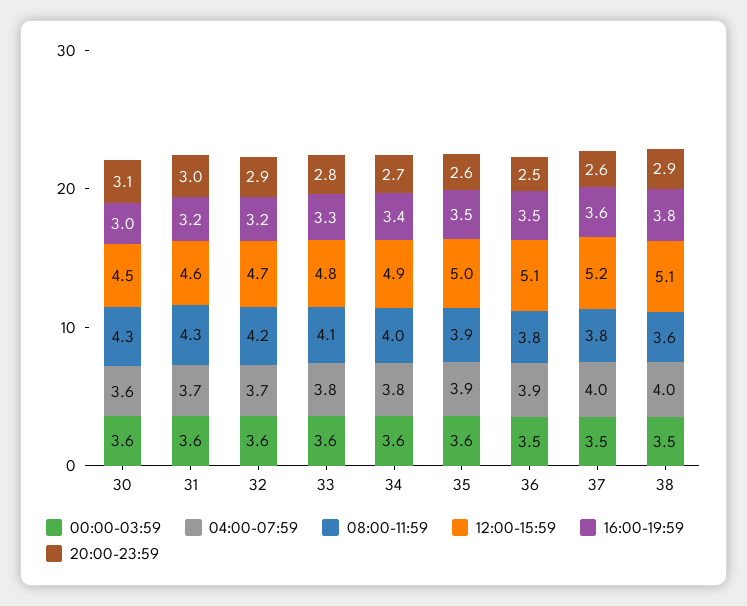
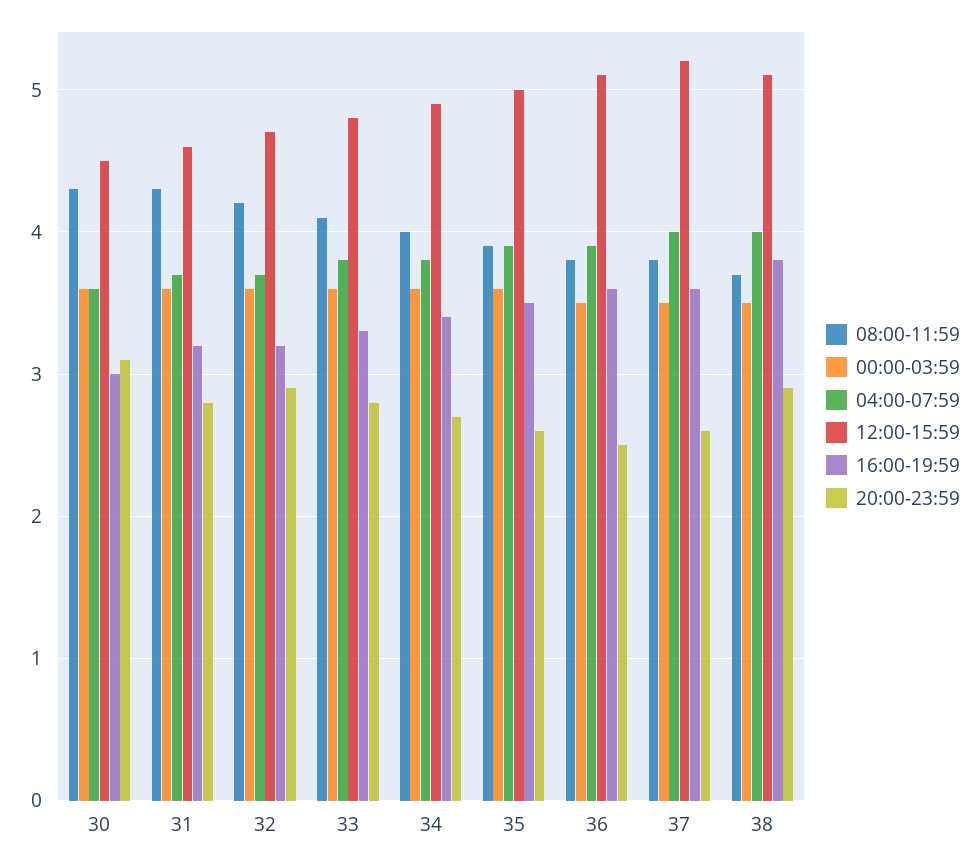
20:00-23:59, 31: 3 -> 2.8
16:00-19:59, 36: 3.5 -> 3.6
08:00-11:59, 38: 3.6 -> 3.7

